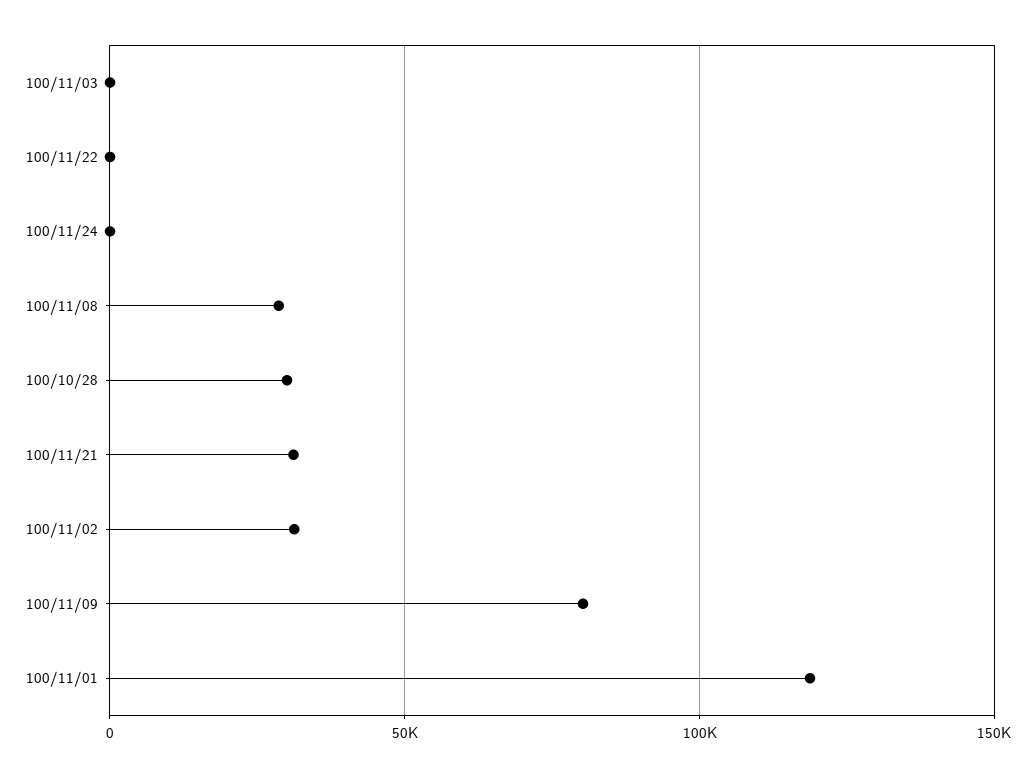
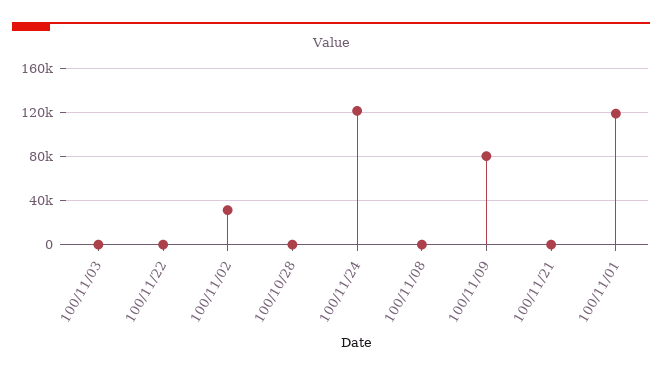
100/11/24: 0 -> 120000
100/11/08: 30000 -> 0
100/10/28: 30000 -> 0
100/11/21: 30000 -> 0

